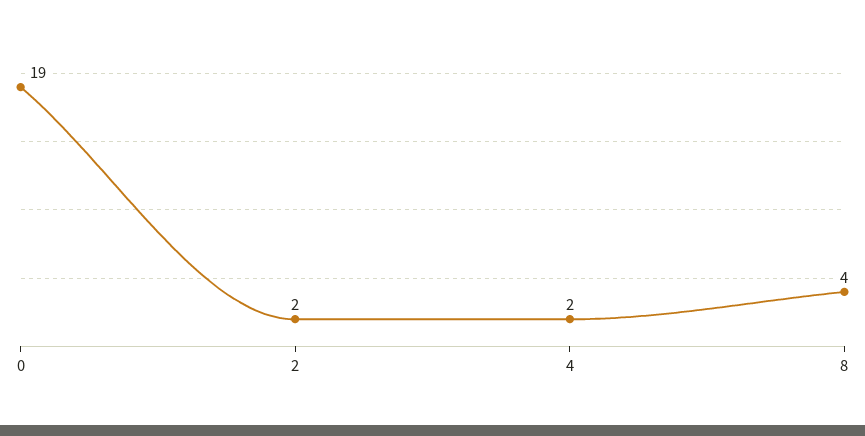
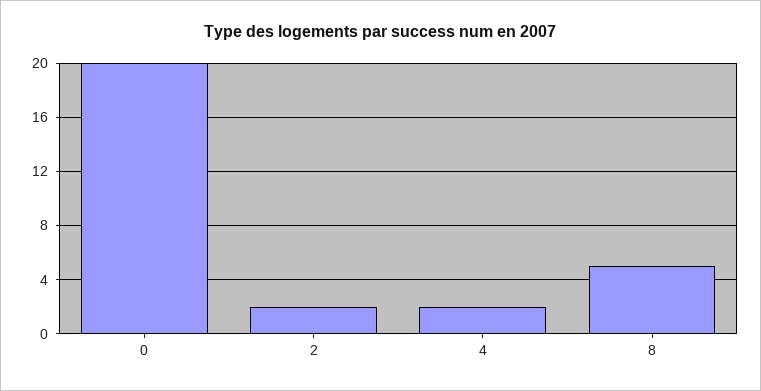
0: 19 -> 20
8: 4 -> 5

